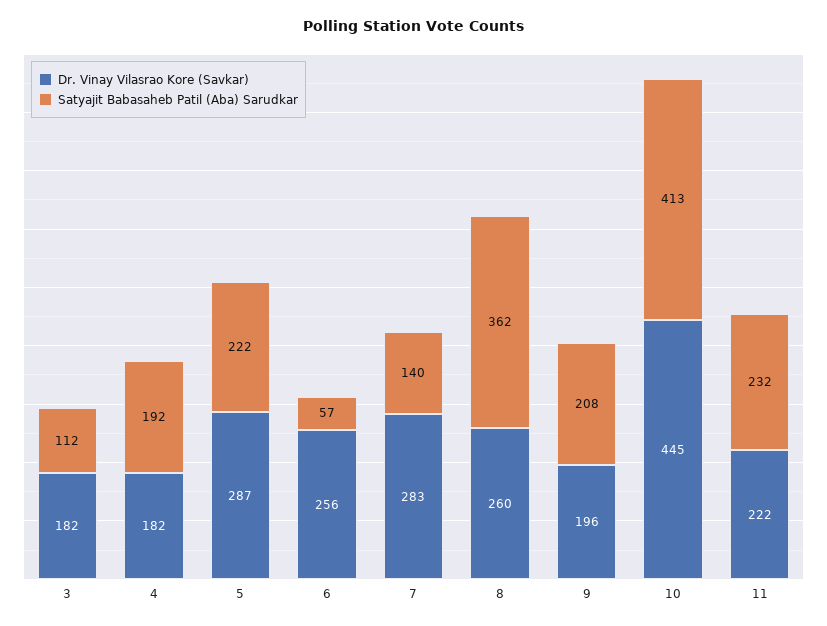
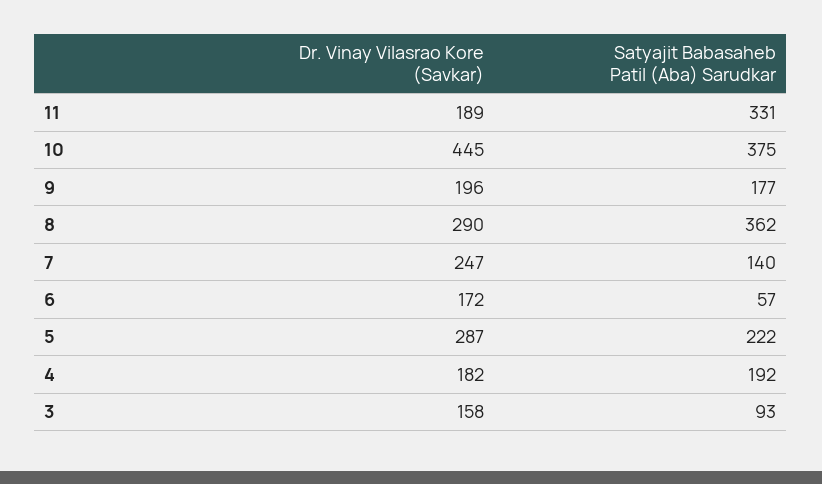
Dr. Vinay Vilasrao Kore (Savkar), 3: 182 -> 158
Satyajit Babasaheb Patil (Aba) Sarudkar, 3: 112 -> 93
Dr. Vinay Vilasrao Kore (Savkar), 6: 256 -> 172
Dr. Vinay Vilasrao Kore (Savkar), 7: 283 -> 247
Dr. Vinay Vilasrao Kore (Savkar), 8: 260 -> 290
Satyajit Babasaheb Patil (Aba) Sarudkar, 9: 208 -> 177
Satyajit Babasaheb Patil (Aba) Sarudkar, 10: 413 -> 375
Dr. Vinay Vilasrao Kore (Savkar), 11: 222 -> 189
Satyajit Babasaheb Patil (Aba) Sarudkar, 11: 232 -> 331

